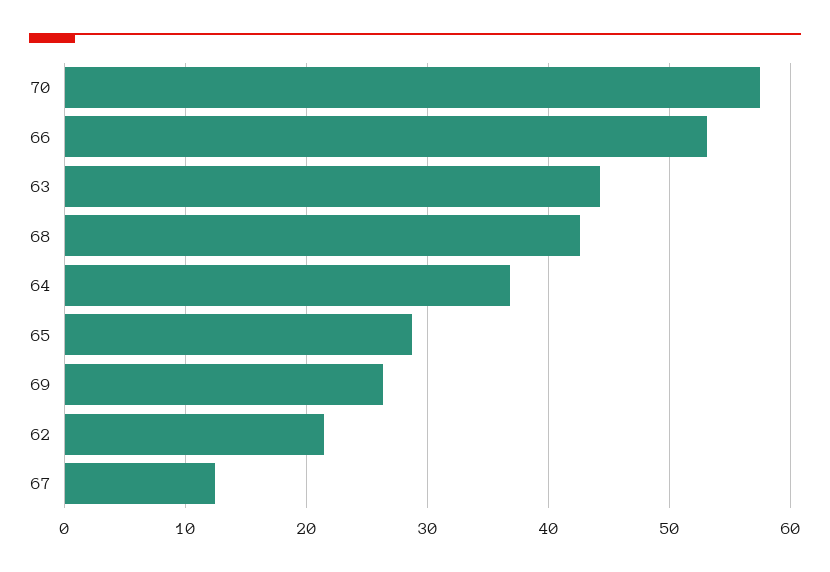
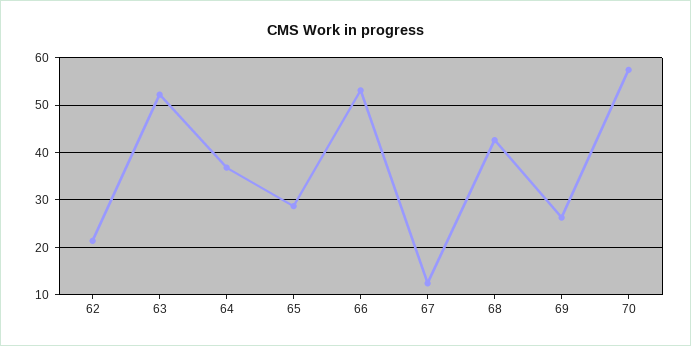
63: 44 -> 52

